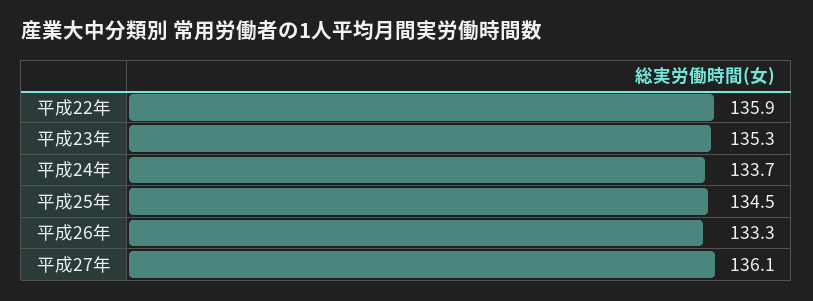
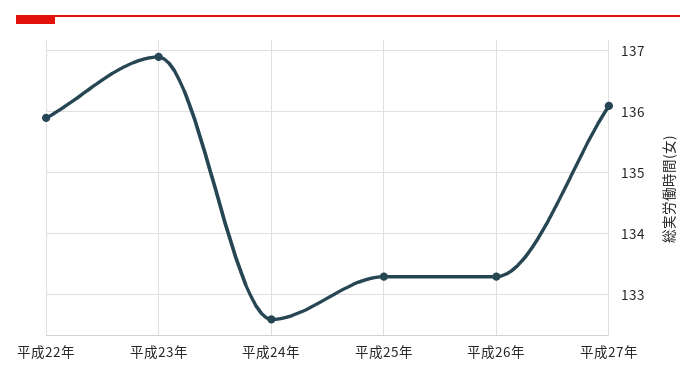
平成23年: 135.3 -> 136.9
平成24年: 133.7 -> 132.6
平成25年: 134.5 -> 133.3

